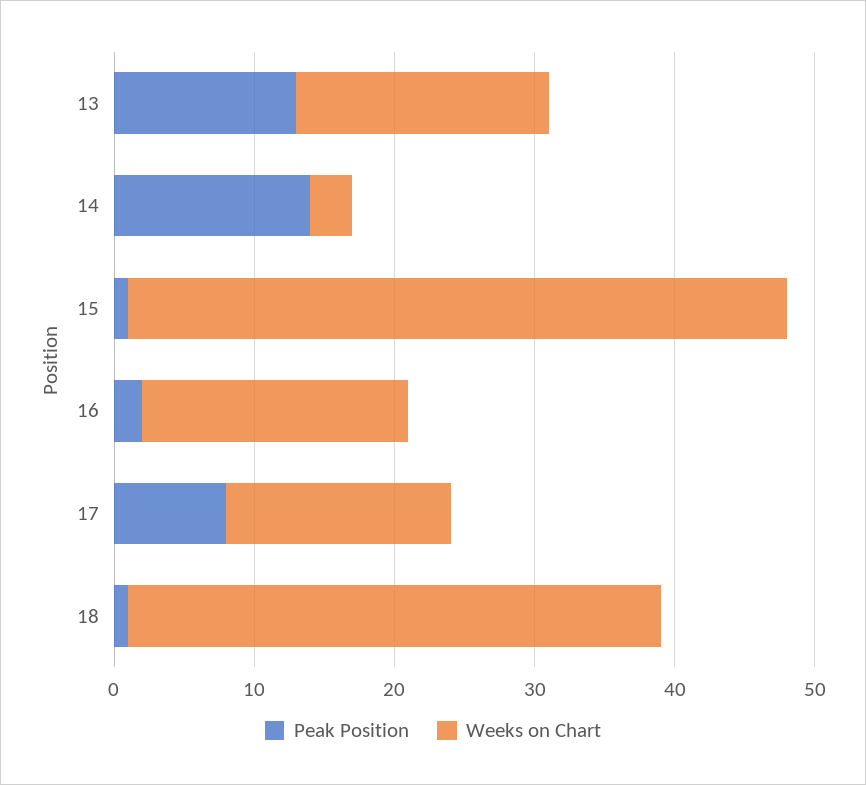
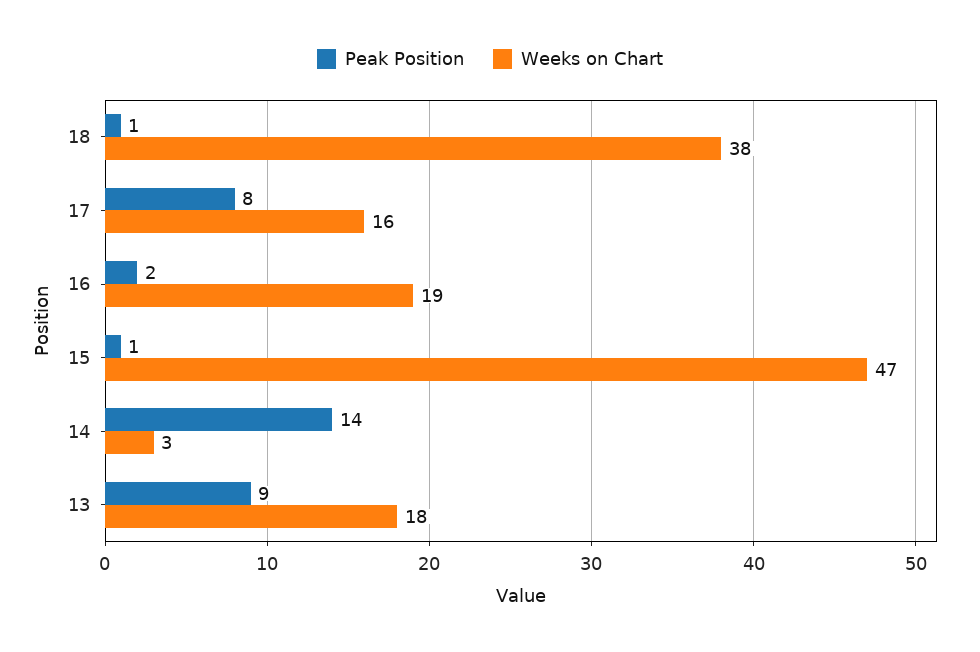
Peak Position, 13: 13 -> 9

